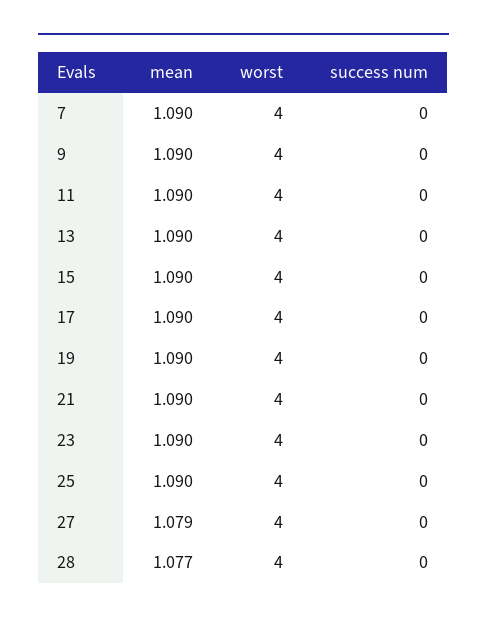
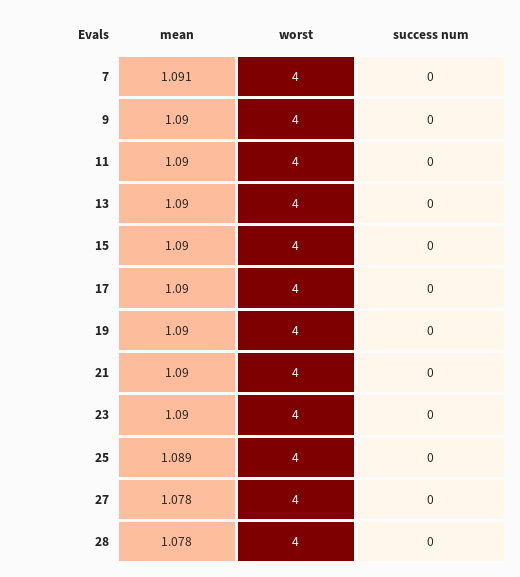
mean, 7: 1.09 -> 1.091
mean, 25: 1.09 -> 1.089
mean, 27: 1.079 -> 1.078
mean, 28: 1.077 -> 1.078

